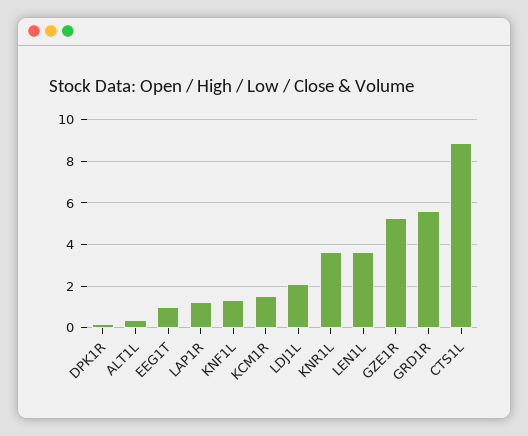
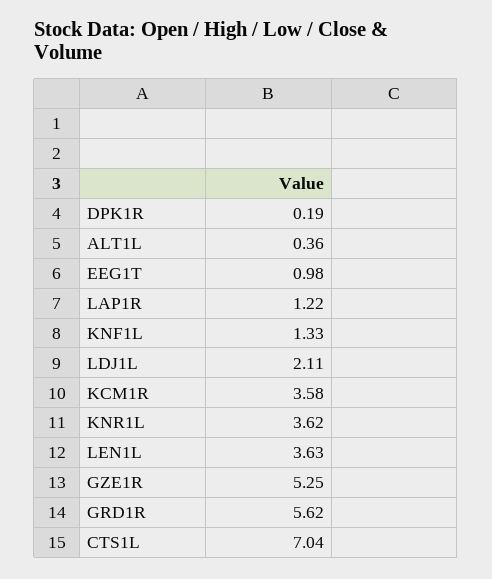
KCM1R: 1.5 -> 3.58
CTS1L: 9 -> 7.04

